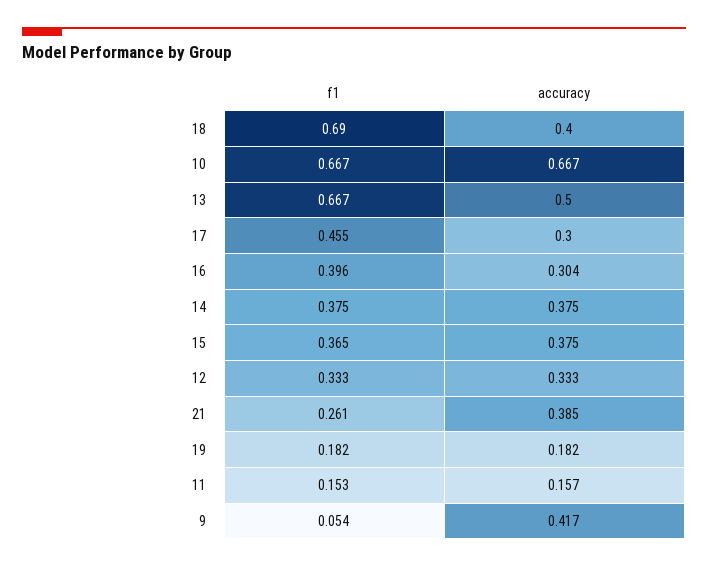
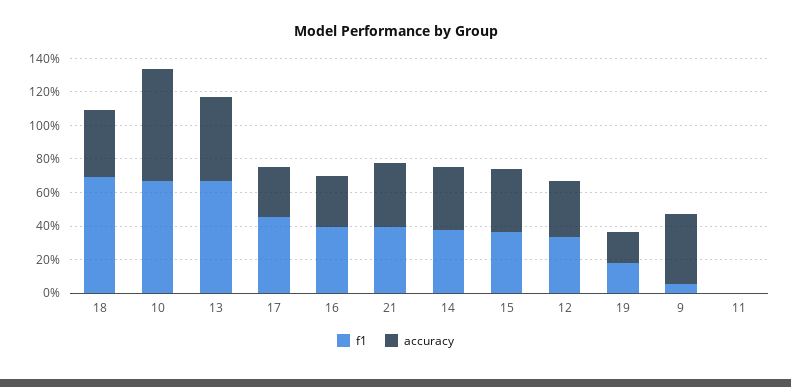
f1, 21: 0.261 -> 0.4
f1, 11: 0.153 -> 0
accuracy, 11: 0.157 -> 0

